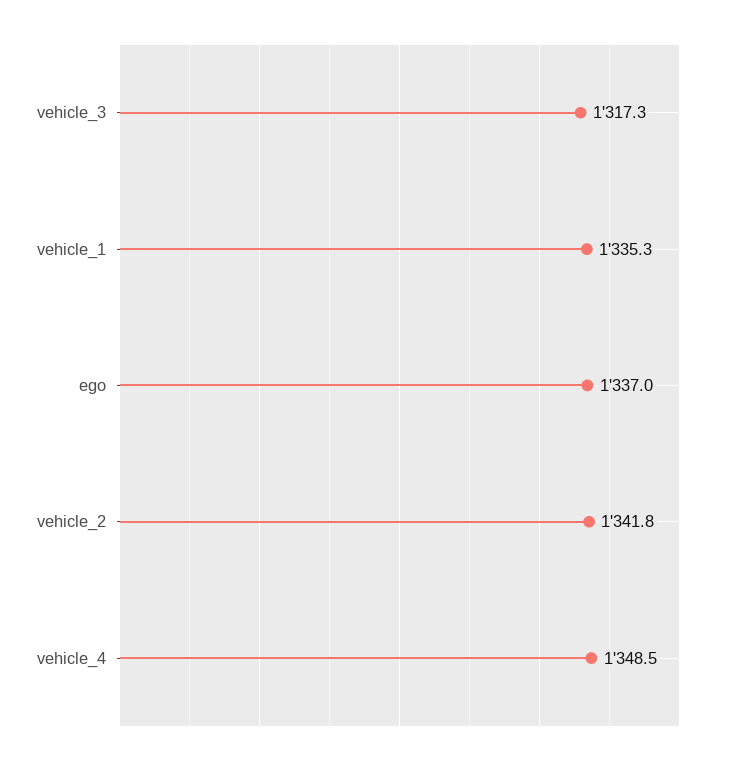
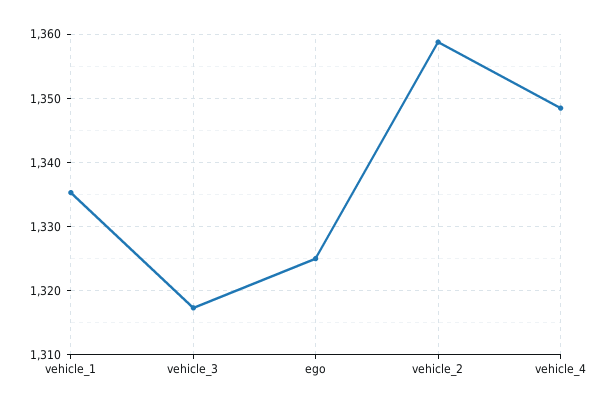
ego: 1337 -> 1325
vehicle_2: 1341.8 -> 1359

